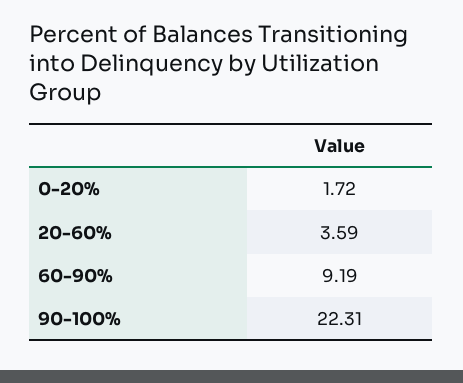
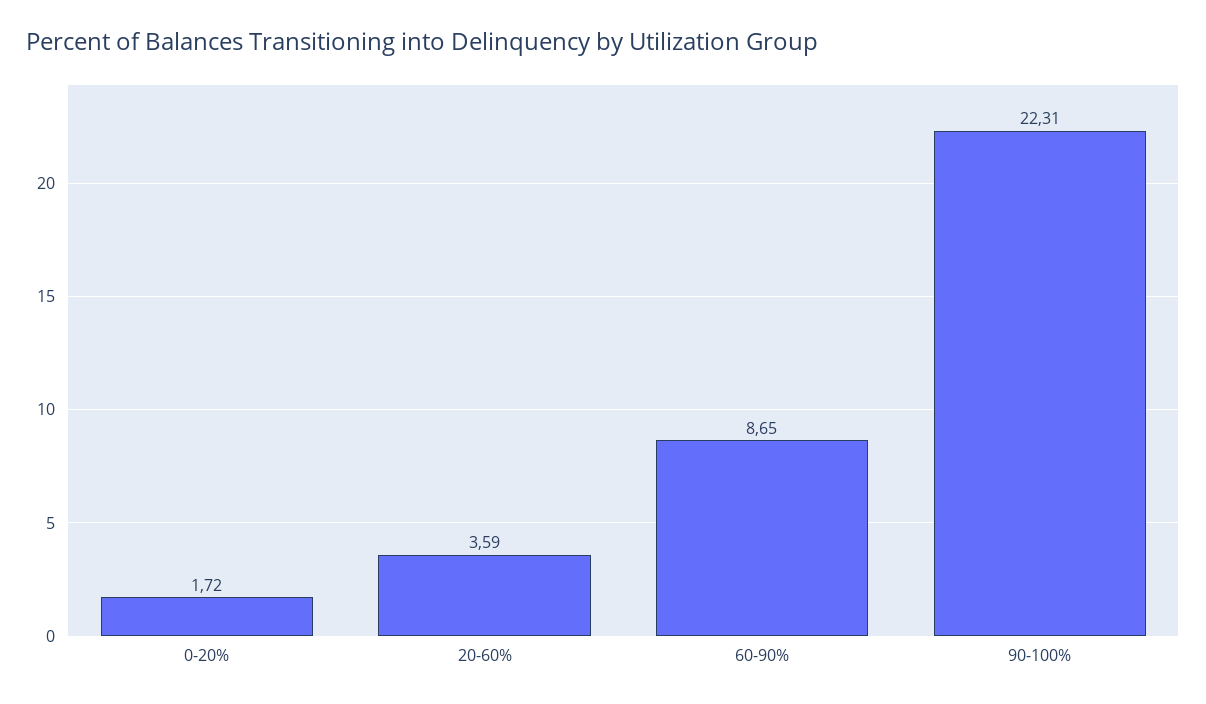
60-90%: 9.19 -> 8.65

